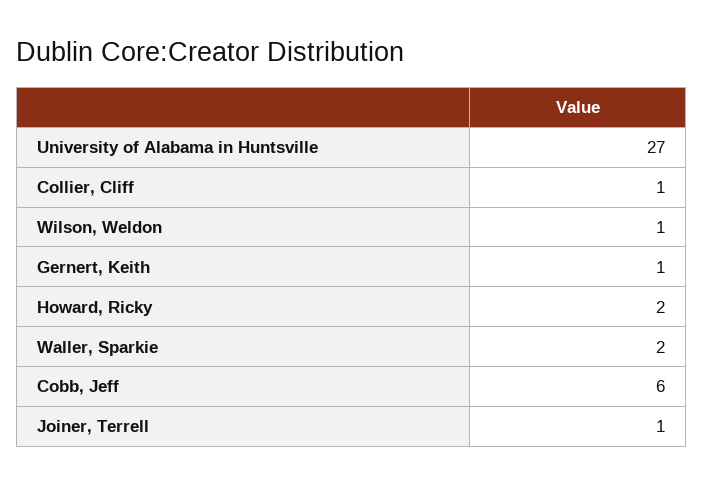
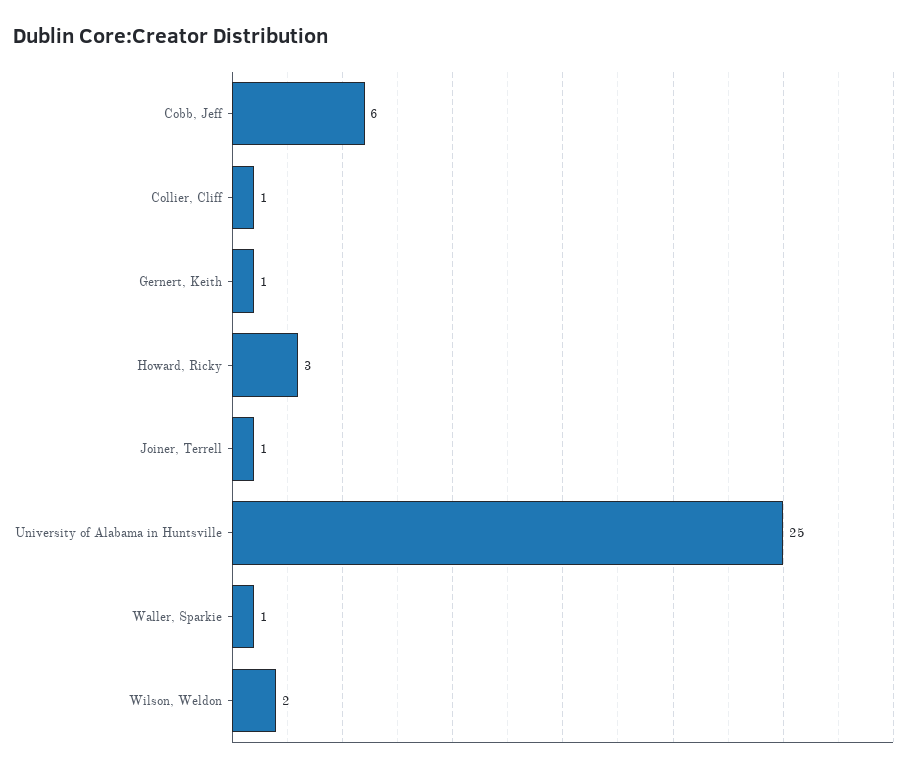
University of Alabama in Huntsville: 27 -> 25
Wilson, Weldon: 1 -> 2
Howard, Ricky: 2 -> 3
Waller, Sparkie: 2 -> 1

